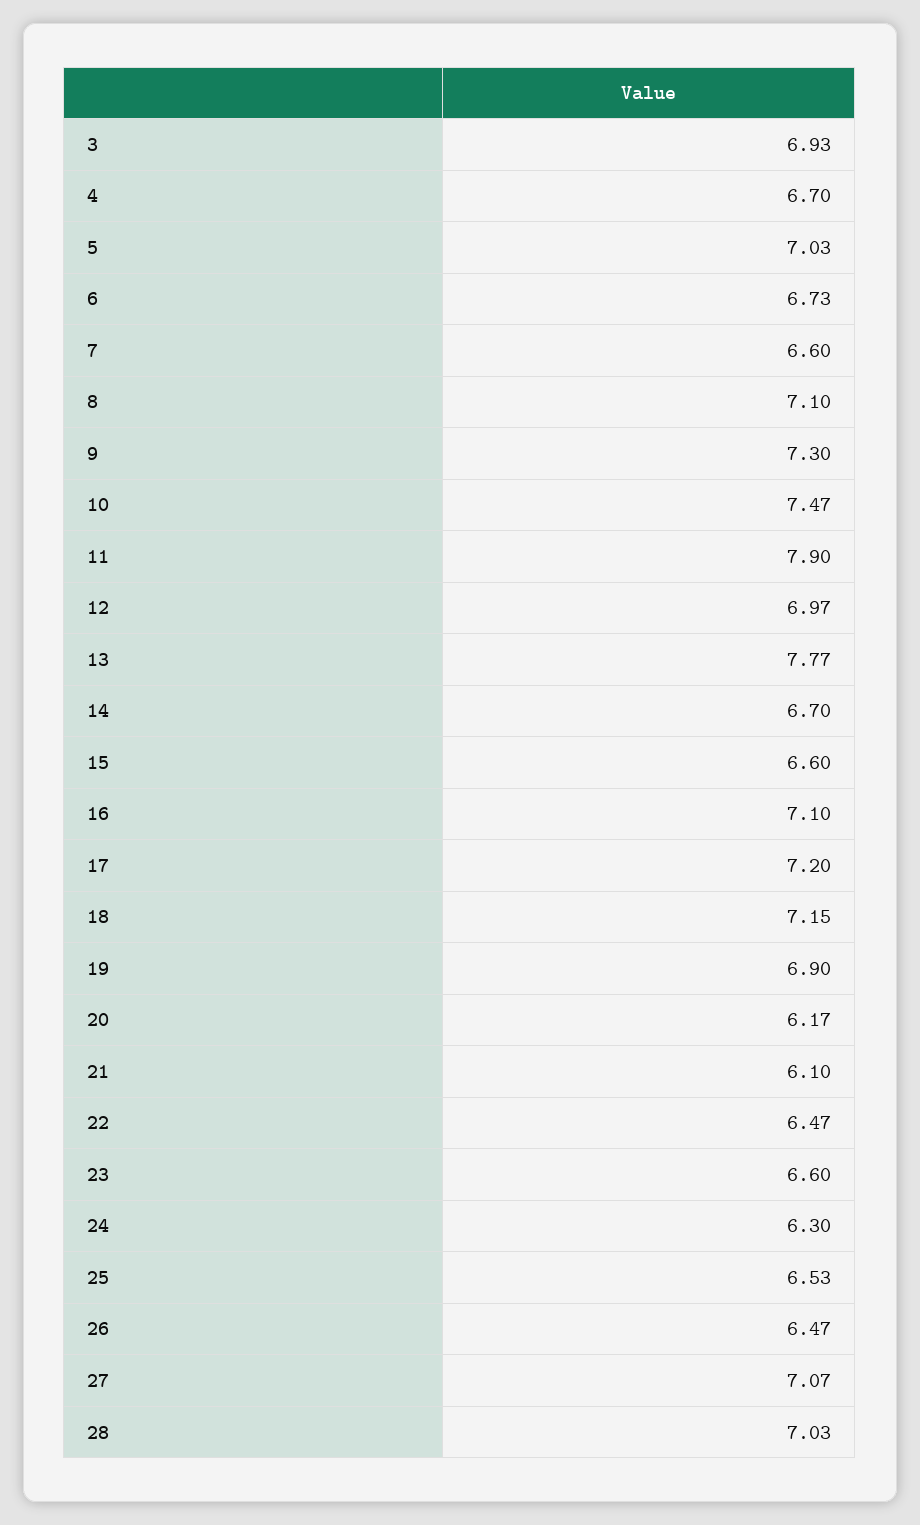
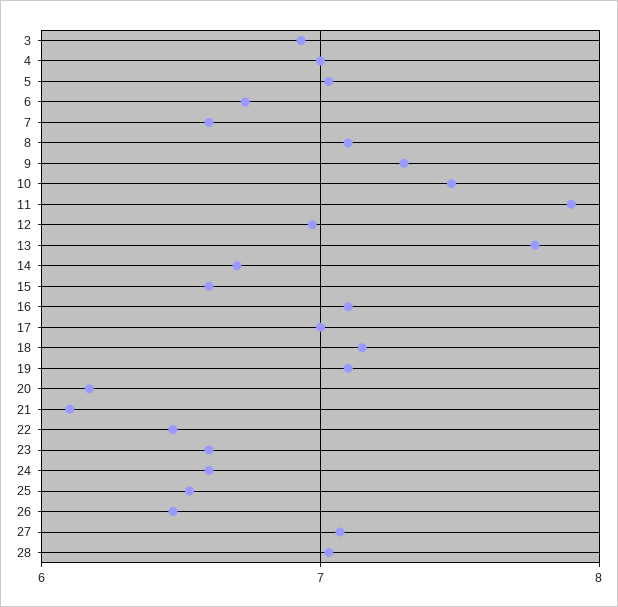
4: 6.7 -> 7
17: 7.2 -> 7
19: 6.9 -> 7.1
24: 6.3 -> 6.6

